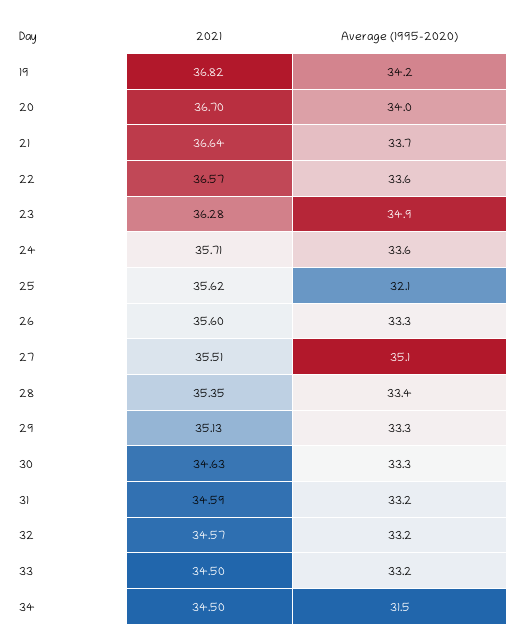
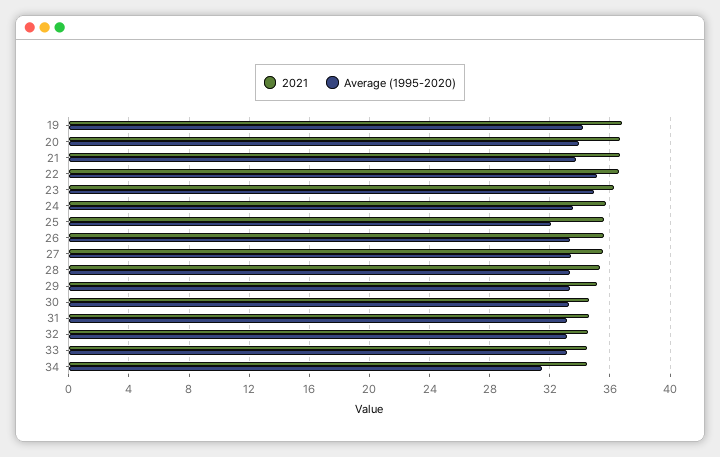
Average (1995-2020), 22: 33.6 -> 35
Average (1995-2020), 27: 35.1 -> 33.5

